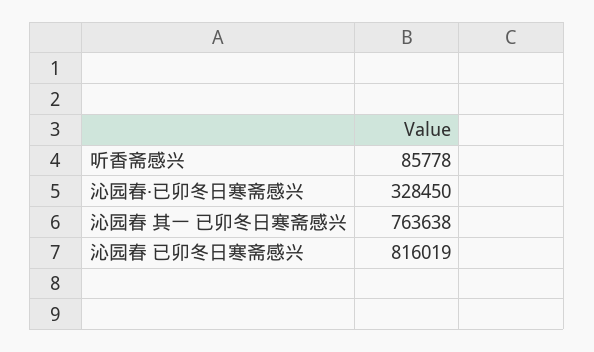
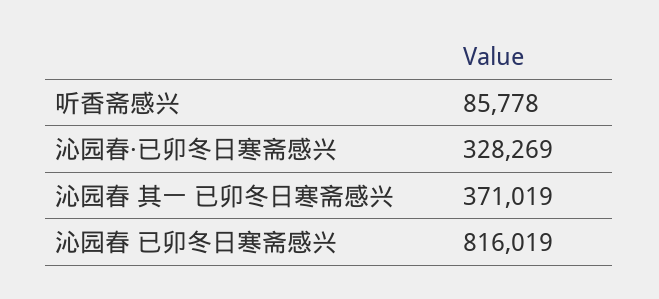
沁园春·已卯冬日寒斋感兴: 328450 -> 328269
沁园春 其一 已卯冬日寒斋感兴: 763638 -> 371019

